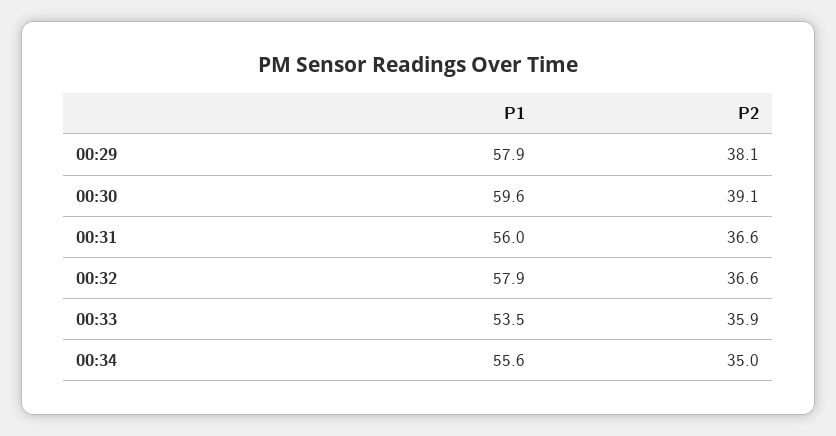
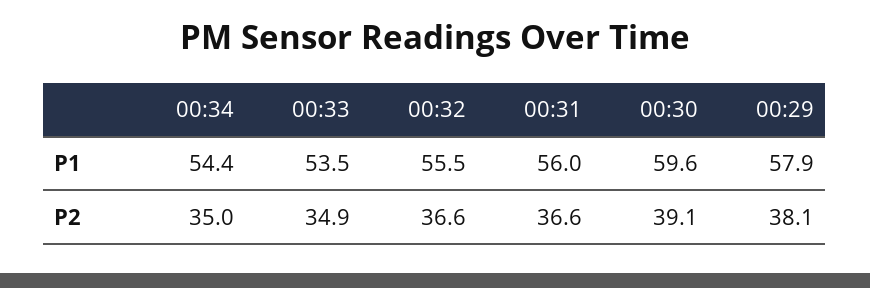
P1, 00:32: 57.9 -> 55.5
P2, 00:33: 35.9 -> 34.9
P1, 00:34: 55.6 -> 54.4

